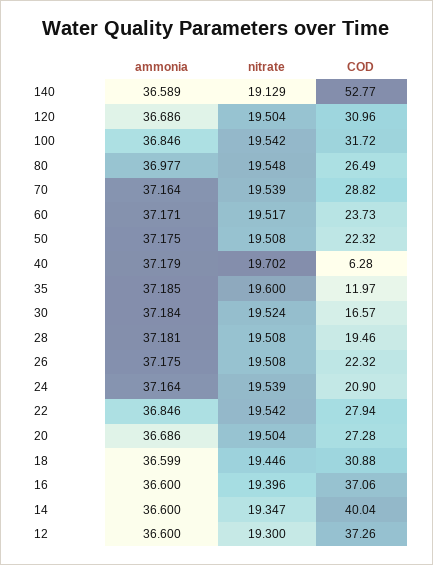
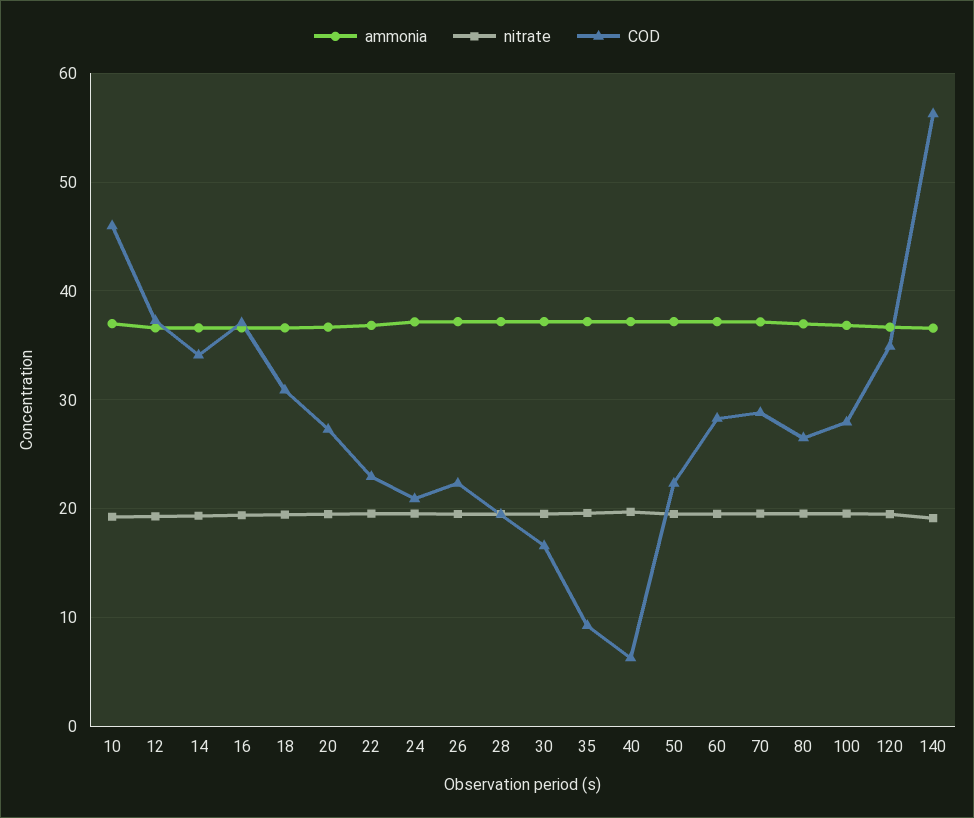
COD, 140: 52.77 -> 56
COD, 120: 30.96 -> 35
COD, 100: 31.72 -> 28
COD, 60: 23.73 -> 28
COD, 35: 11.97 -> 9
COD, 22: 27.94 -> 23
COD, 14: 40.04 -> 34
ammonia, 10: none -> 37
nitrate, 10: none -> 19
COD, 10: none -> 46

